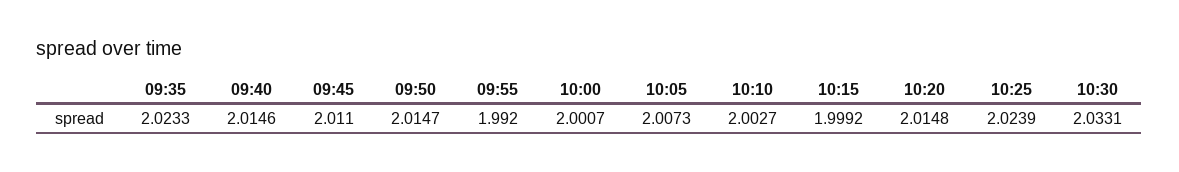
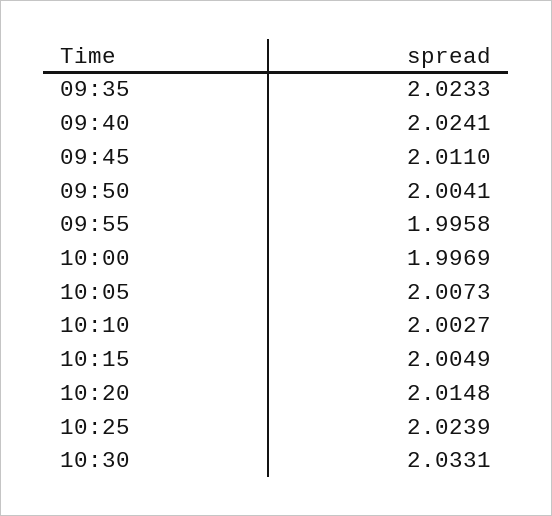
09:40: 2.0146 -> 2.0241
09:50: 2.0147 -> 2.0041
09:55: 1.992 -> 1.9958
10:00: 2.0007 -> 1.9969
10:15: 1.9992 -> 2.0049

